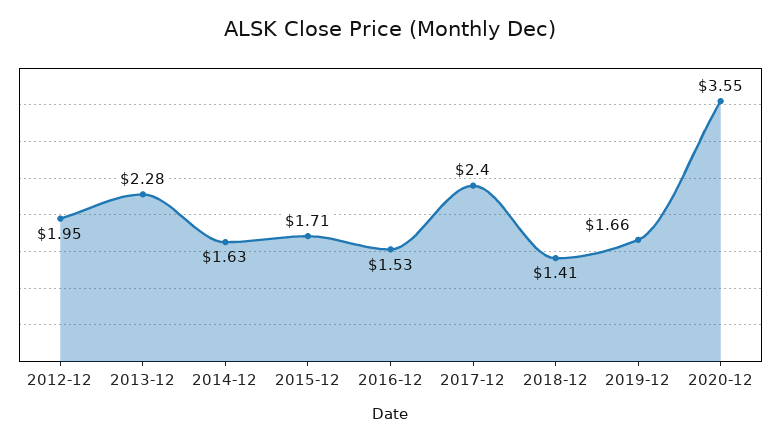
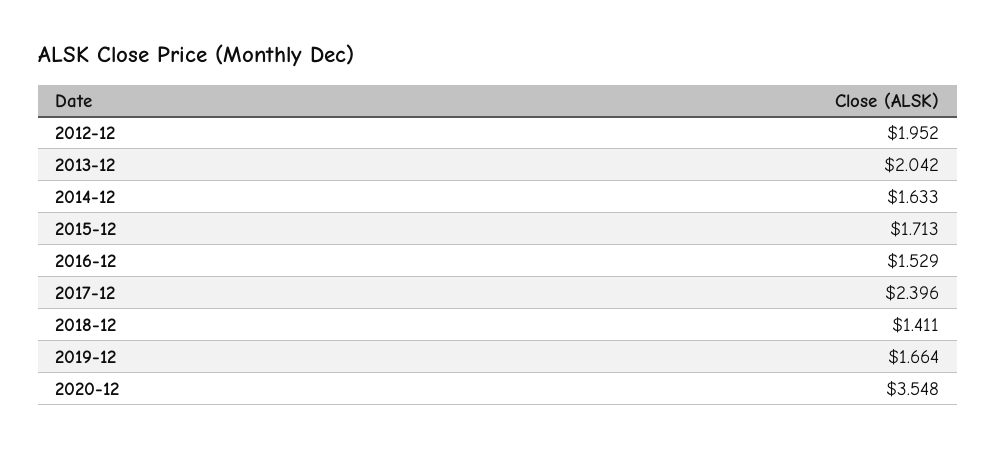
2013-12: 2.28 -> 2.042

